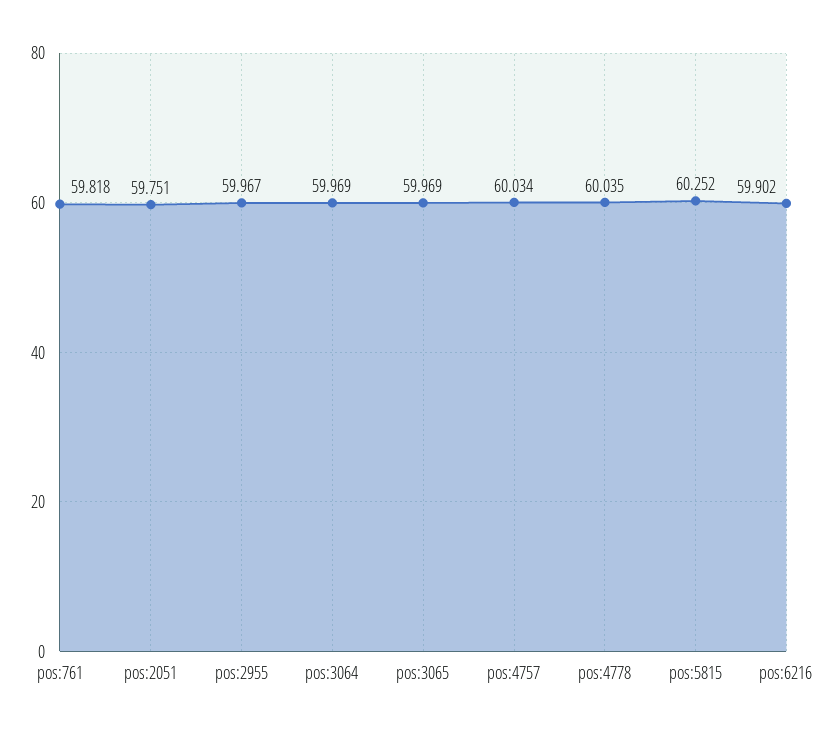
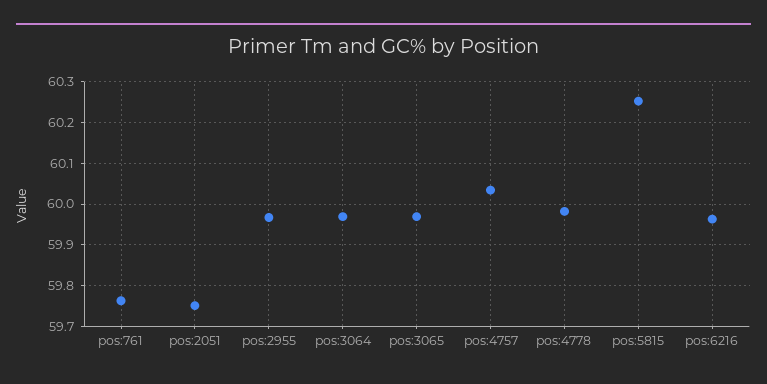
pos:761: 59.818 -> 59.76
pos:4778: 60.035 -> 59.98
pos:6216: 59.902 -> 59.96

